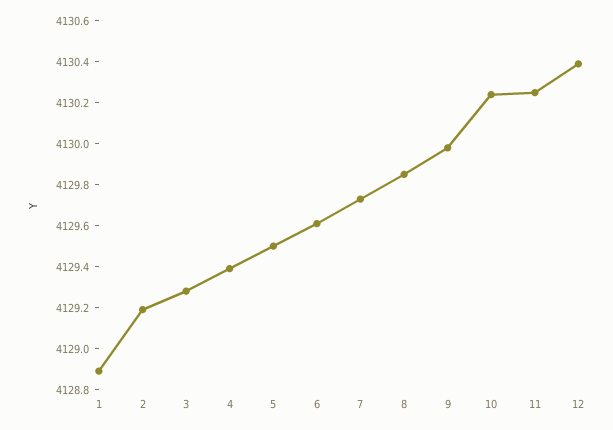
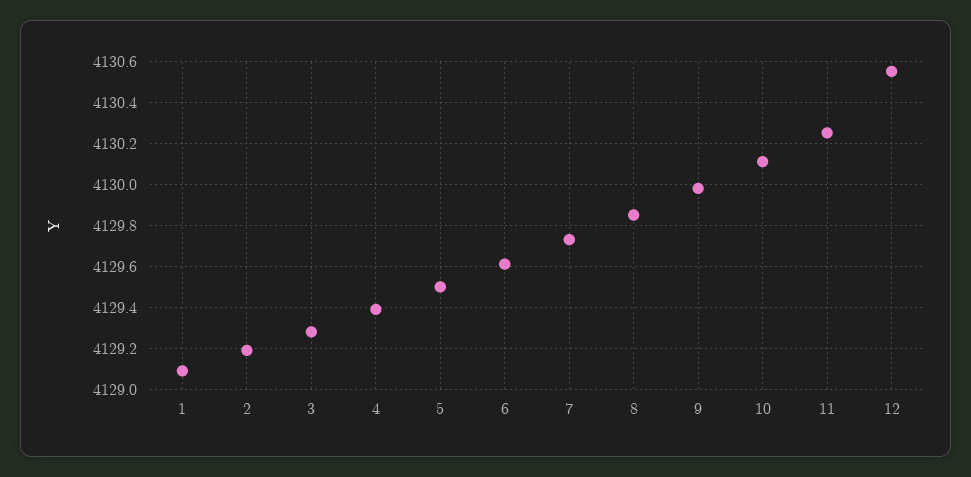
1: 4128.9 -> 4129.1
10: 4130.25 -> 4130.1
12: 4130.4 -> 4130.55

